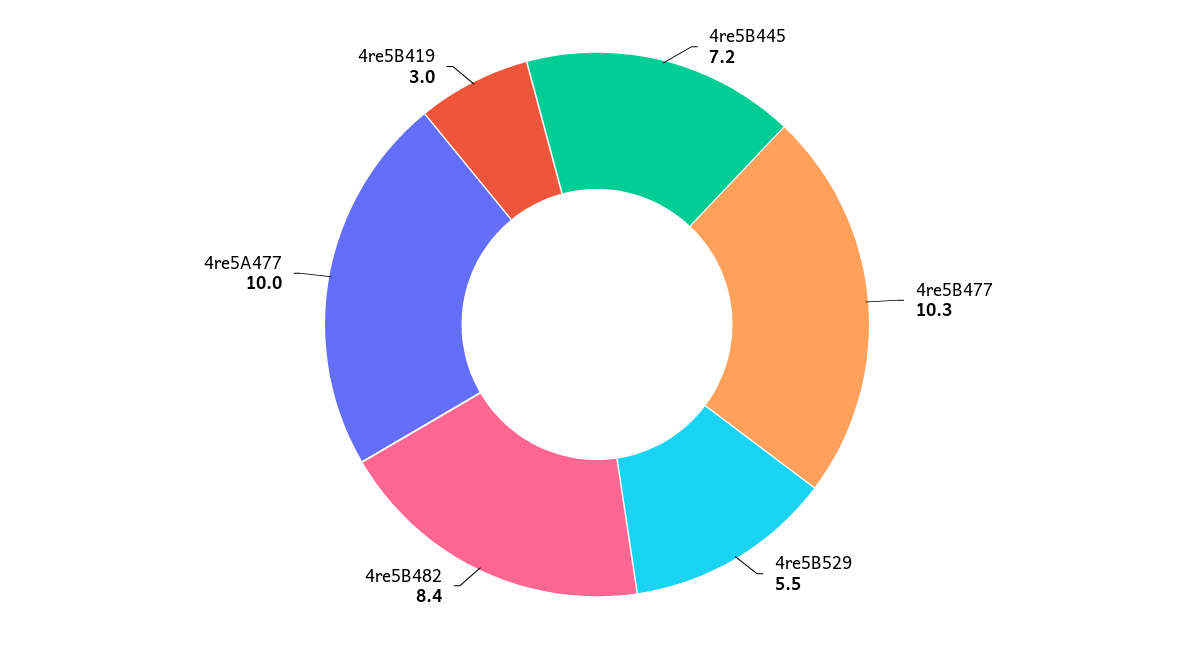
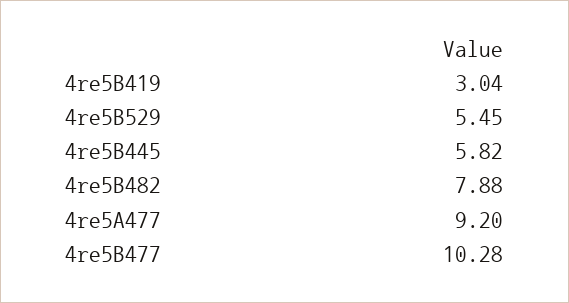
4re5B445: 7.2 -> 5.82
4re5B482: 8.4 -> 7.88
4re5A477: 10 -> 9.2

